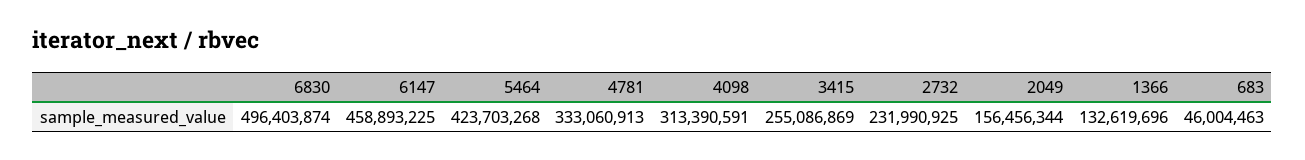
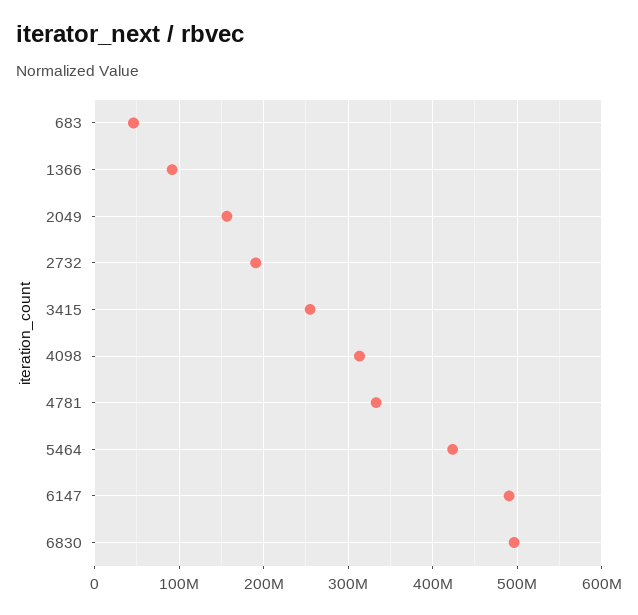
6147: 458893225 -> 490000000
2732: 231990925 -> 190000000
1366: 132619696 -> 90000000

